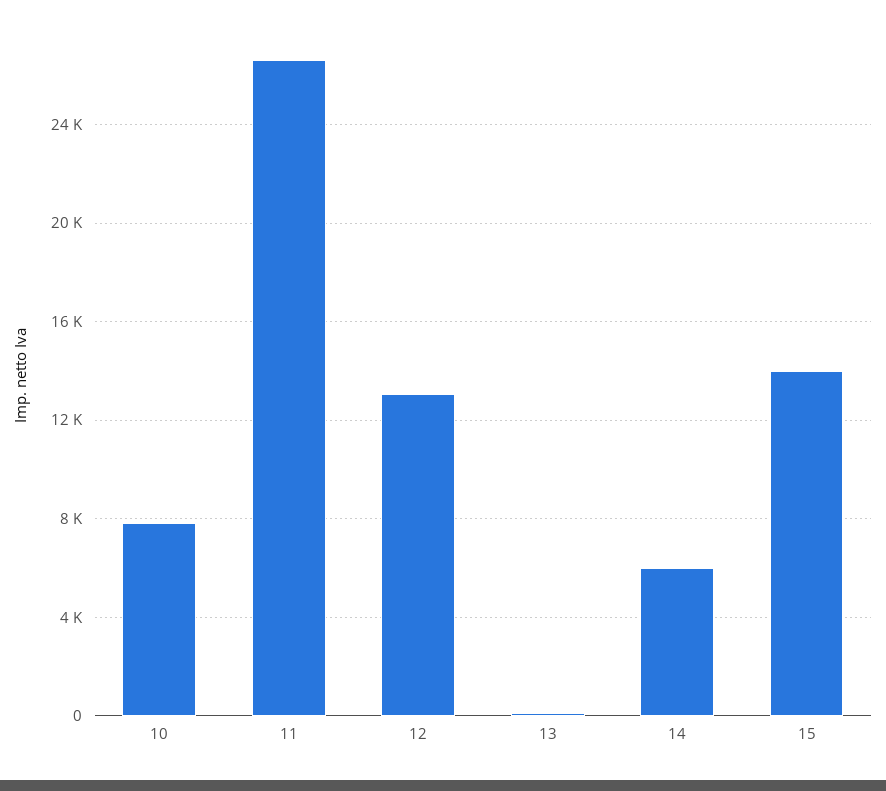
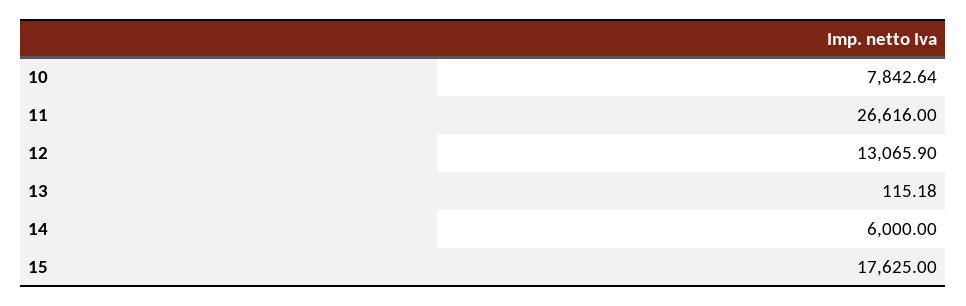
15: 14000 -> 17625

